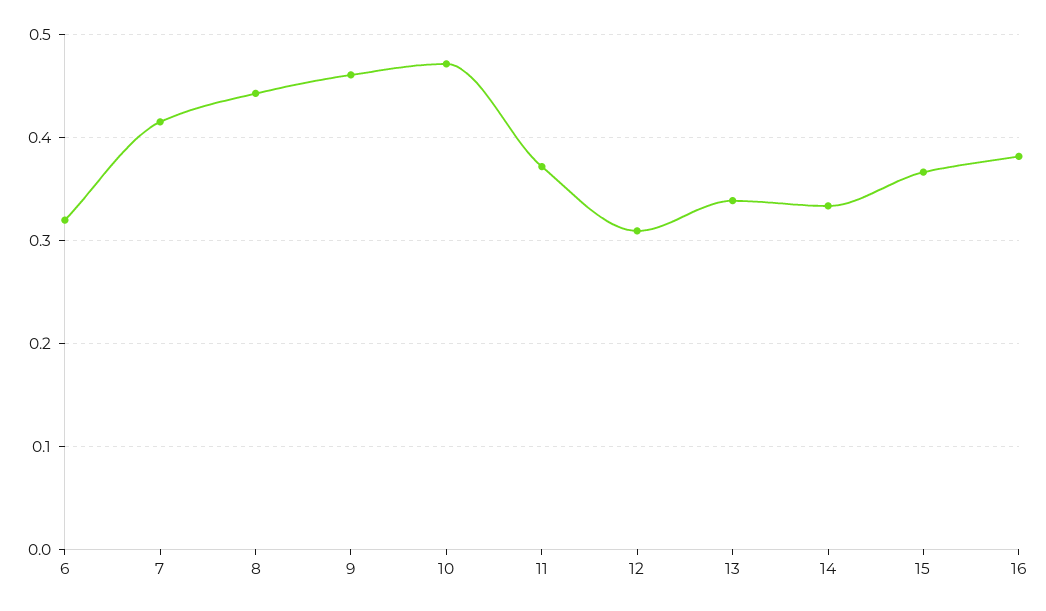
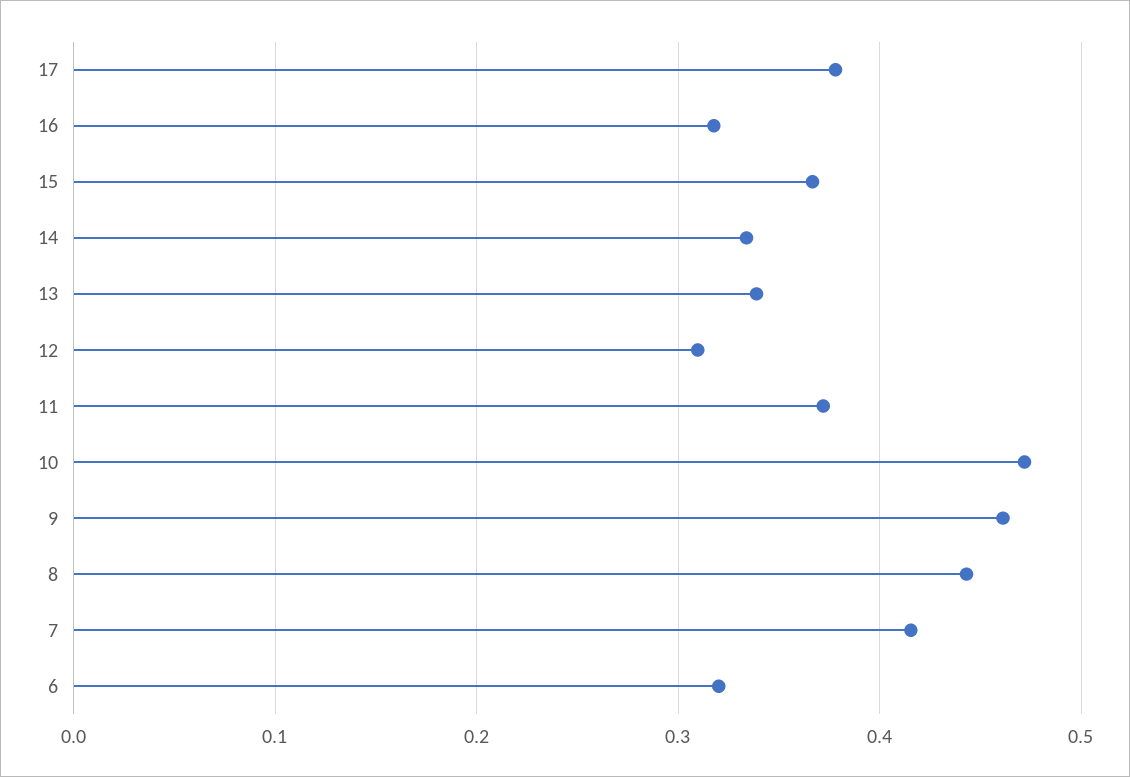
16: 0.38 -> 0.32
17: none -> 0.38

